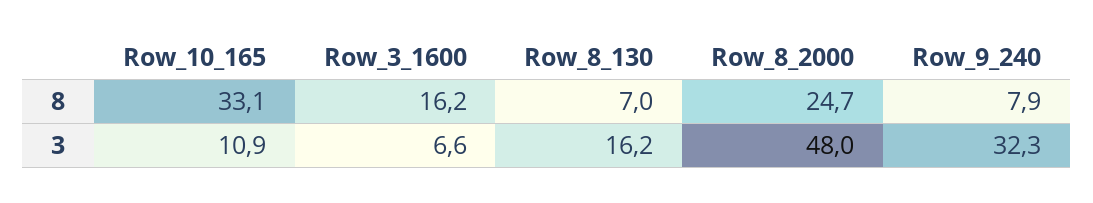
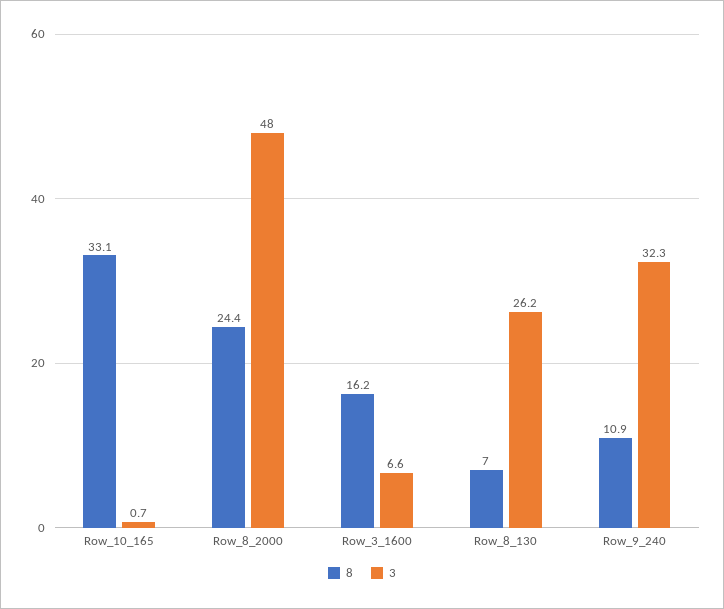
8, Row_8_2000: 24.7 -> 24.4
8, Row_9_240: 7.9 -> 10.9
3, Row_10_165: 10.9 -> 0.7
3, Row_8_130: 16.2 -> 26.2

